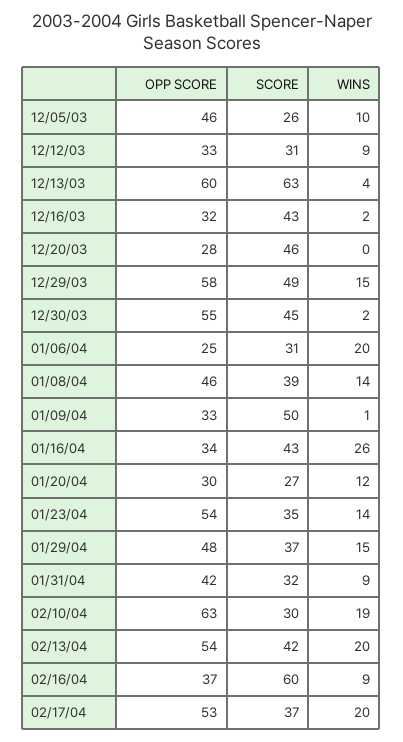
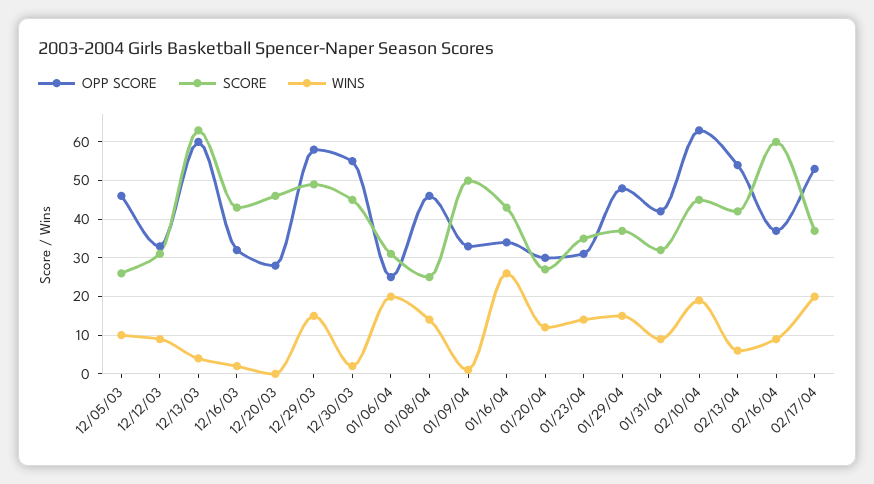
SCORE, 01/08/04: 39 -> 25
OPP SCORE, 01/23/04: 54 -> 30
SCORE, 02/10/04: 30 -> 45
WINS, 02/13/04: 20 -> 5

